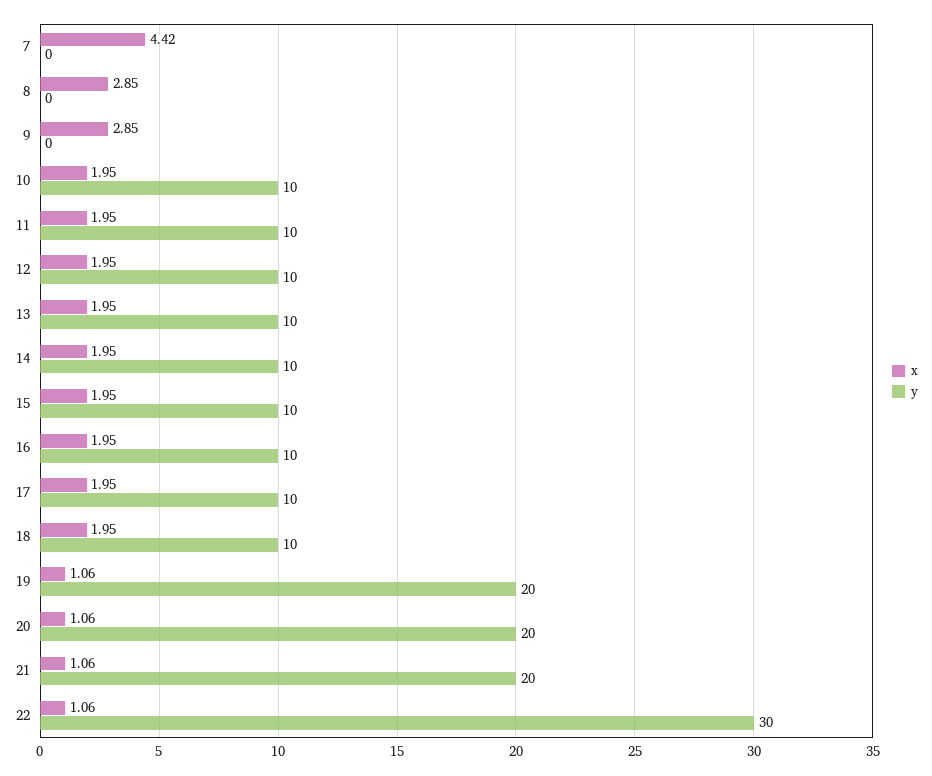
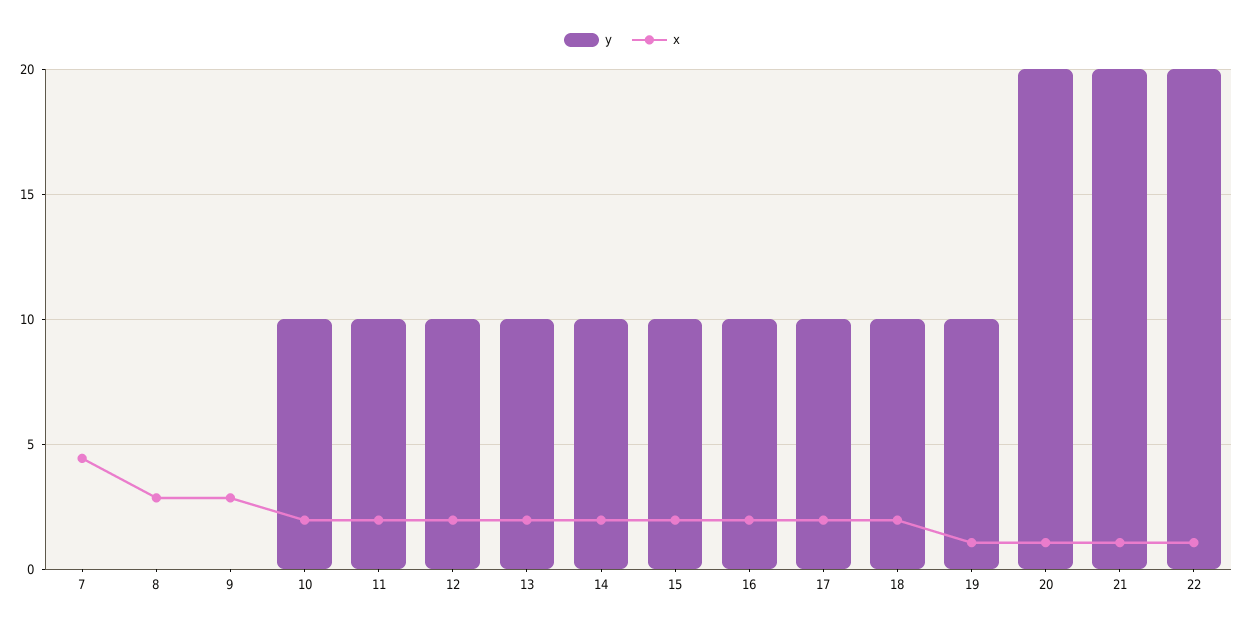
y, 19: 20 -> 10
y, 22: 30 -> 20

